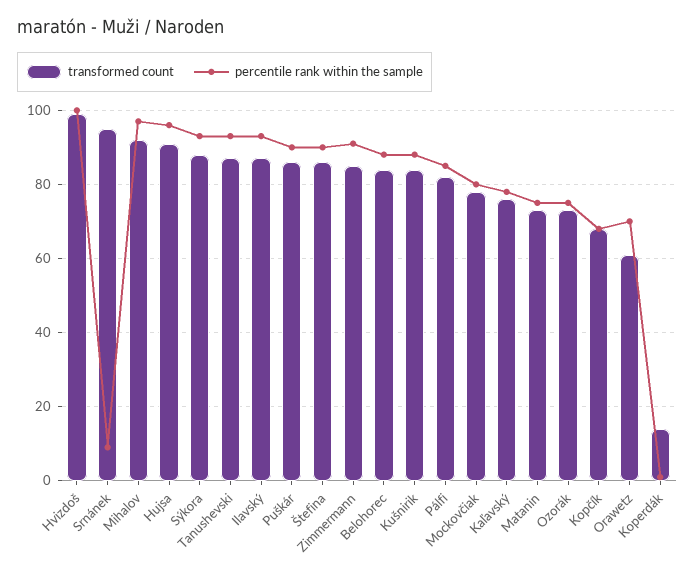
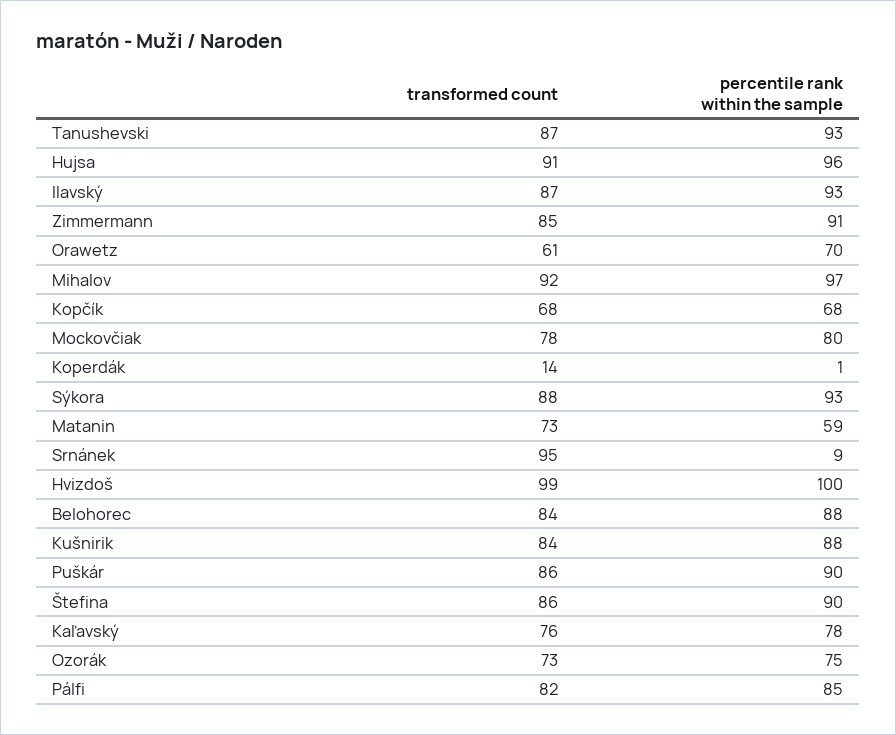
percentile rank within the sample, Matanin: 75 -> 59

